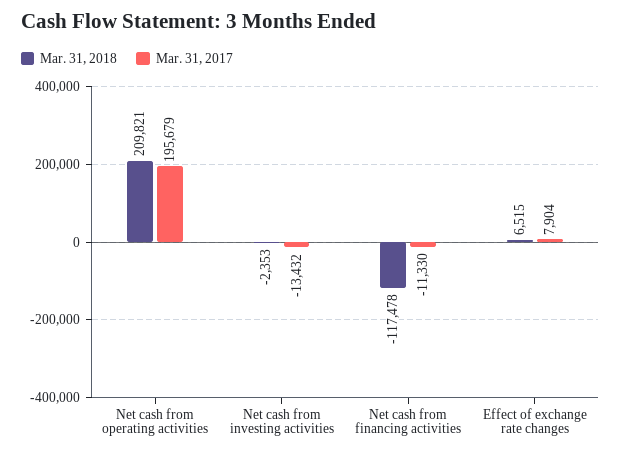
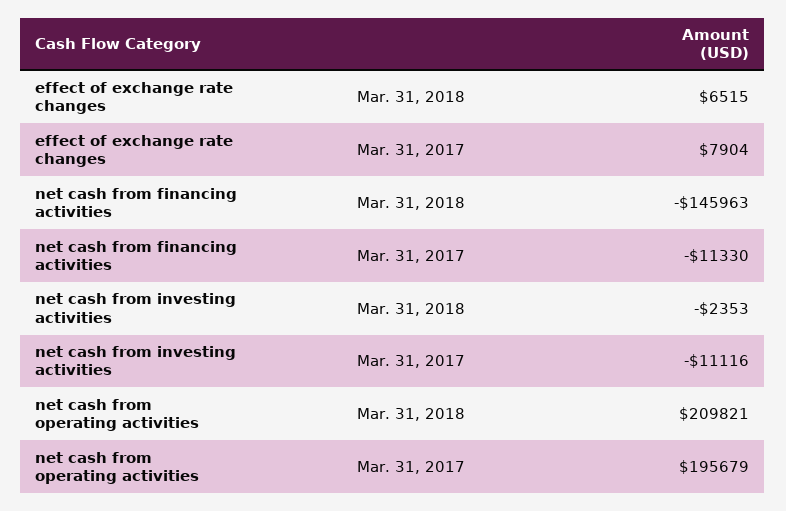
Mar. 31, 2017, Net cash from investing activities: -13432 -> -11116
Mar. 31, 2018, Net cash from financing activities: -117478 -> -145963

